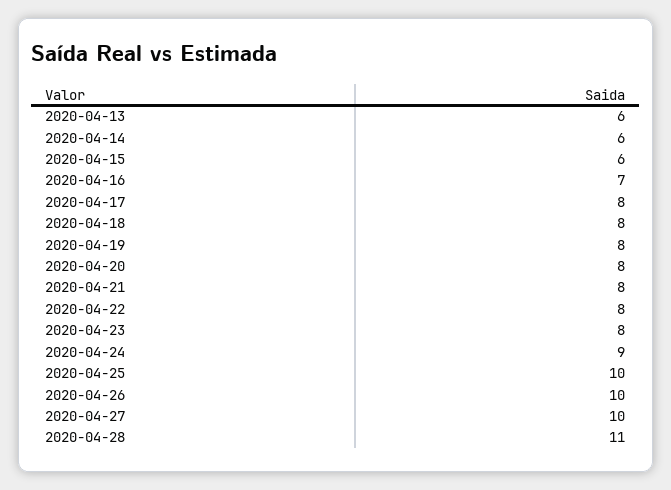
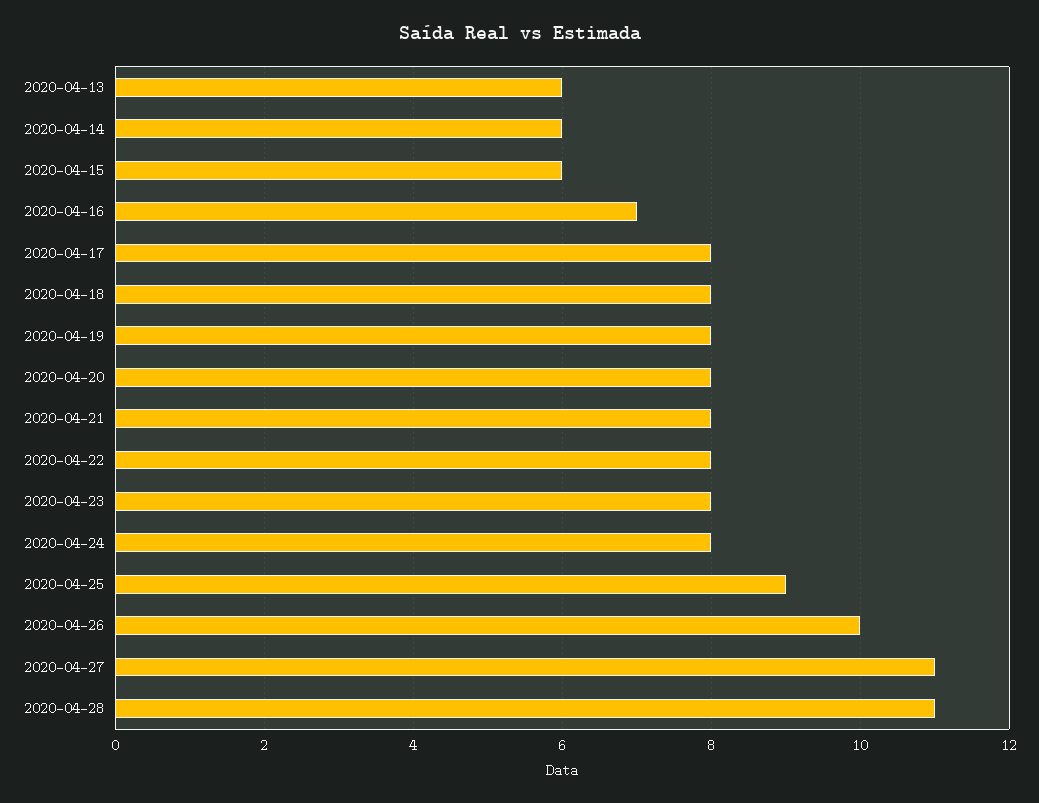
2020-04-24: 9 -> 8
2020-04-25: 10 -> 9
2020-04-27: 10 -> 11

